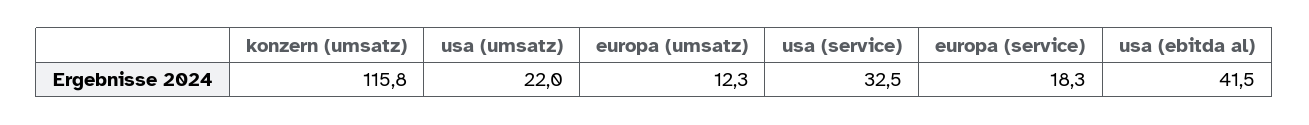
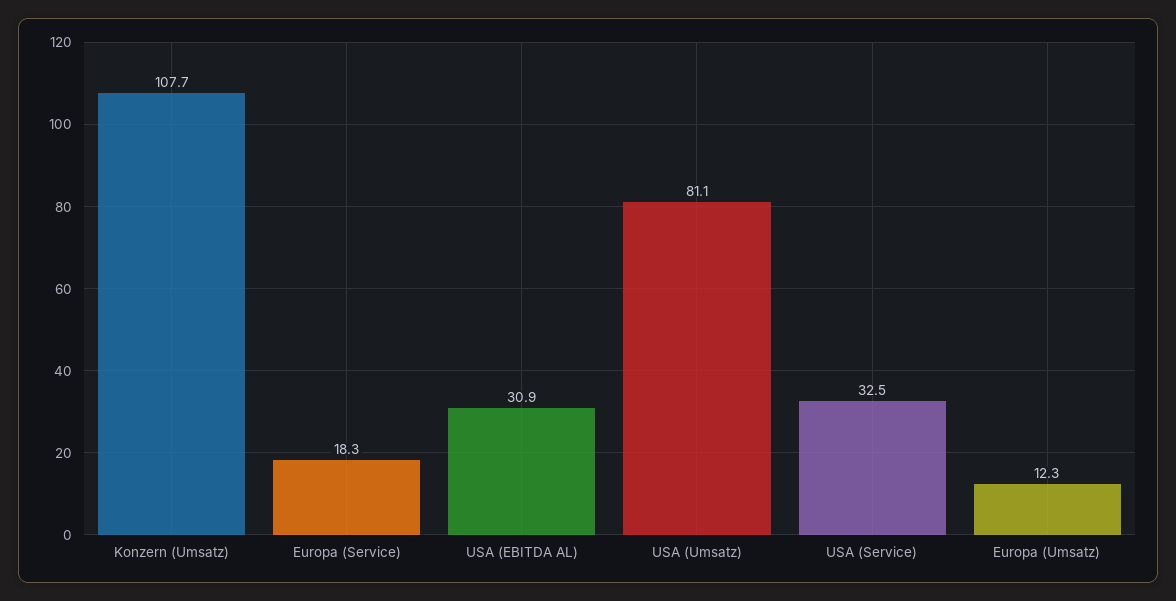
konzern (umsatz): 115.8 -> 107.7
usa (umsatz): 22 -> 81.1
usa (ebitda al): 41.5 -> 30.9

